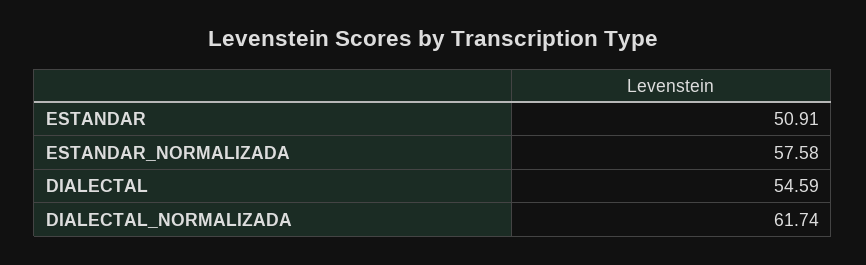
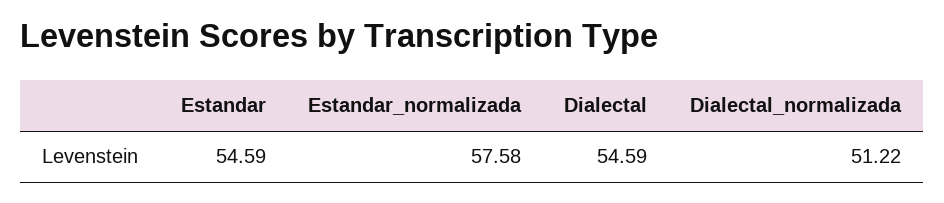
ESTANDAR: 50.91 -> 54.59
DIALECTAL_NORMALIZADA: 61.74 -> 51.22

